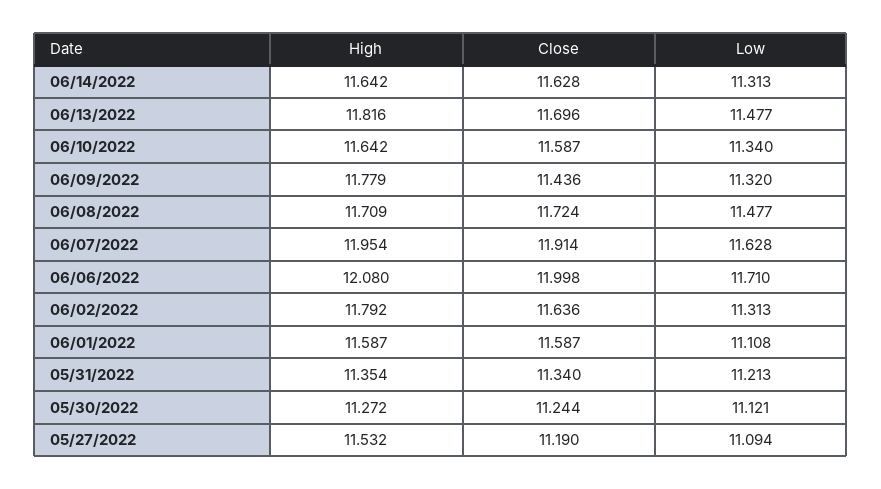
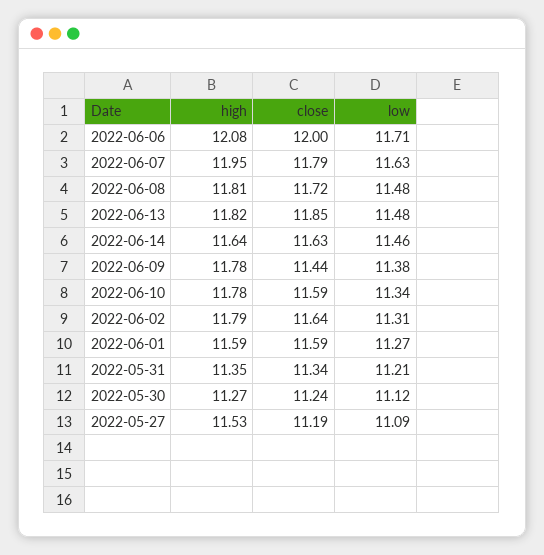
Low, 06/14/2022: 11.313 -> 11.46
Close, 06/13/2022: 11.696 -> 11.85
High, 06/10/2022: 11.642 -> 11.78
Low, 06/09/2022: 11.32 -> 11.38
High, 06/08/2022: 11.709 -> 11.81
Close, 06/07/2022: 11.914 -> 11.79
Low, 06/01/2022: 11.108 -> 11.27

